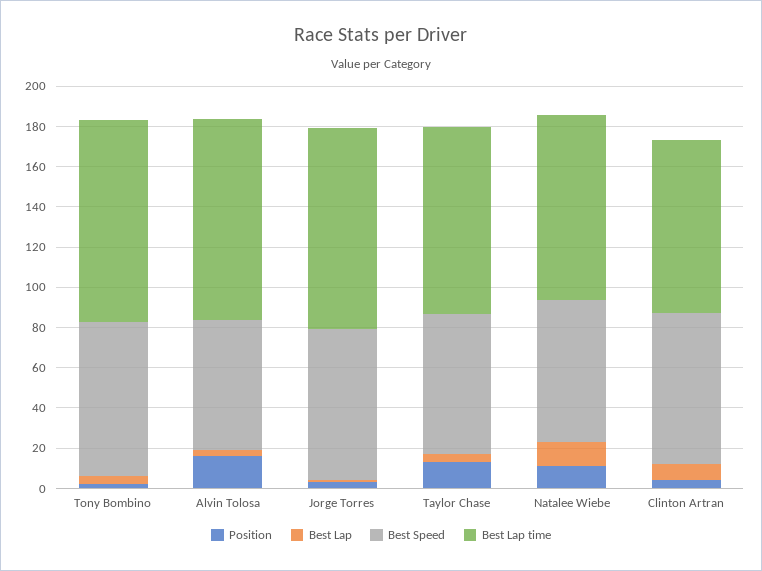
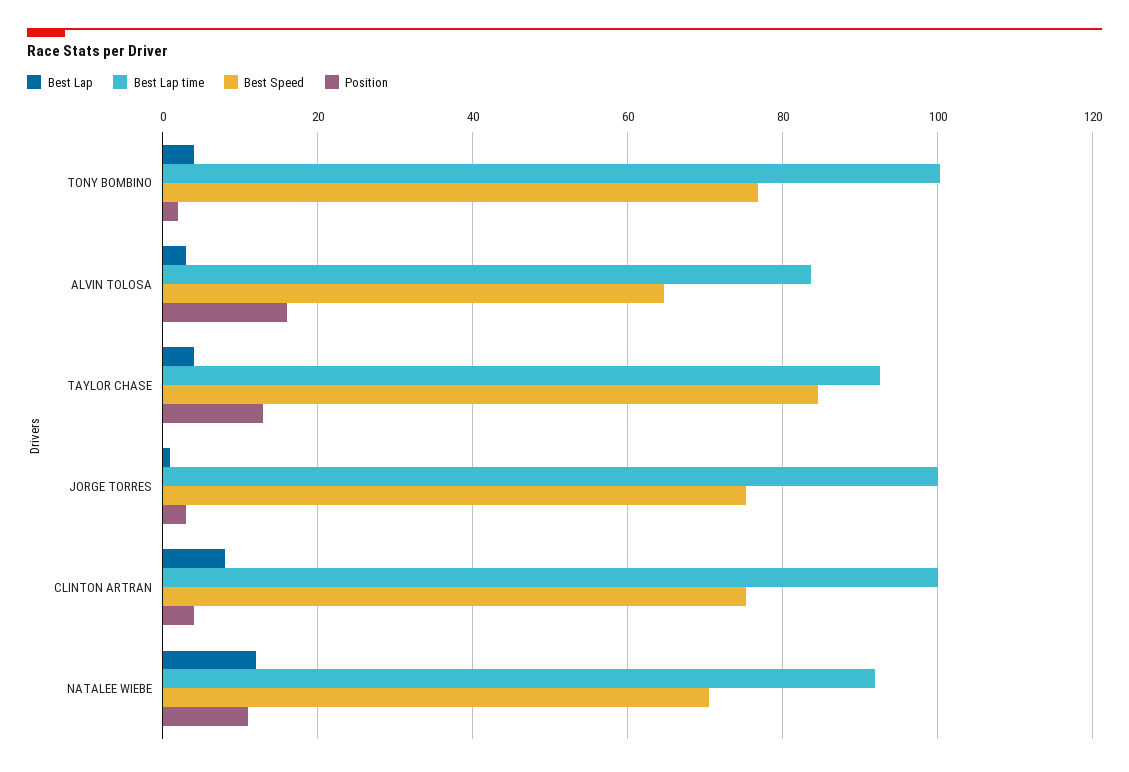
Best Lap time, Alvin Tolosa: 100 -> 84
Best Speed, Taylor Chase: 70 -> 84
Best Lap time, Clinton Artran: 85 -> 100

